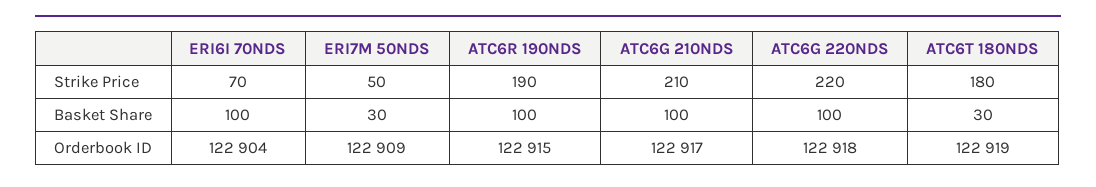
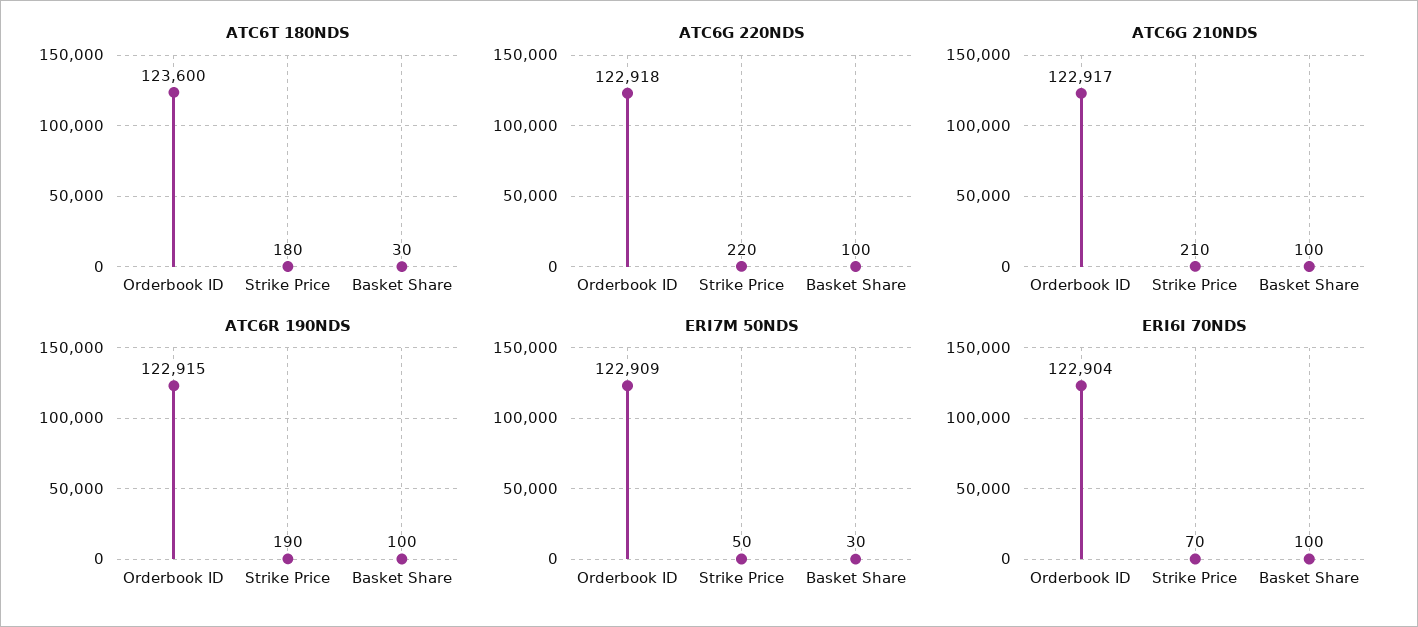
ATC6T 180NDS, Orderbook ID: 122919 -> 123600

